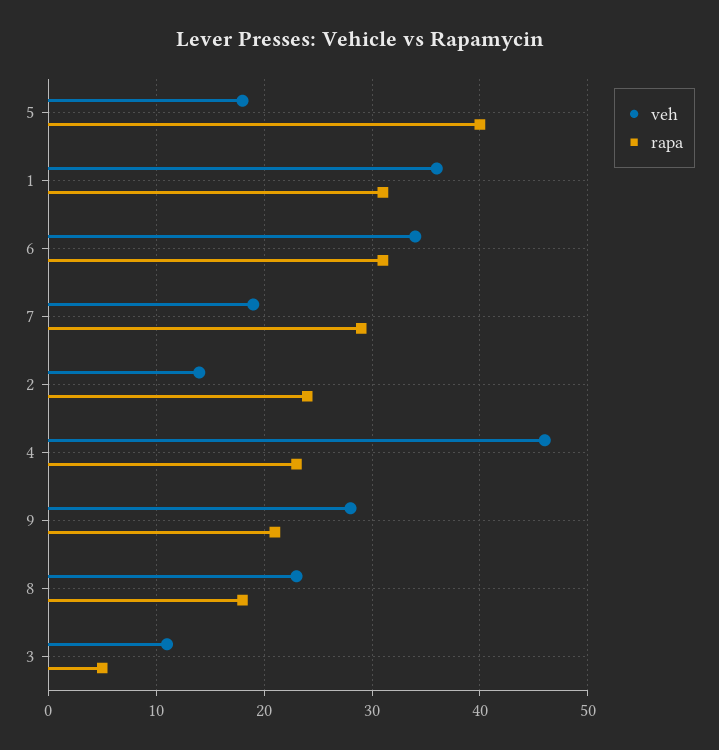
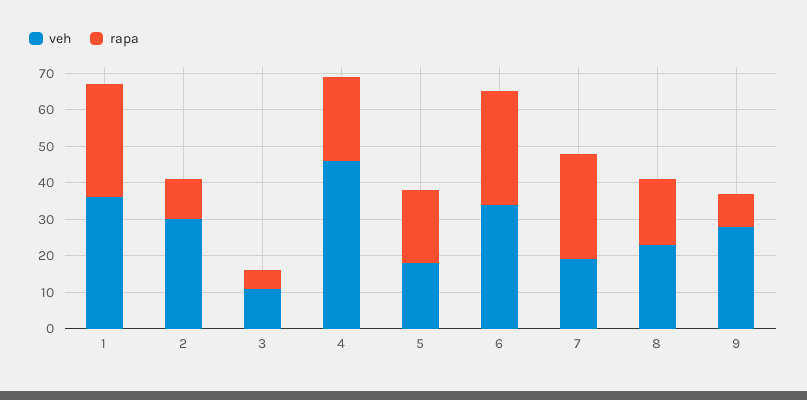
rapa, 5: 40 -> 20
veh, 2: 14 -> 30
rapa, 2: 24 -> 10
rapa, 9: 21 -> 10

